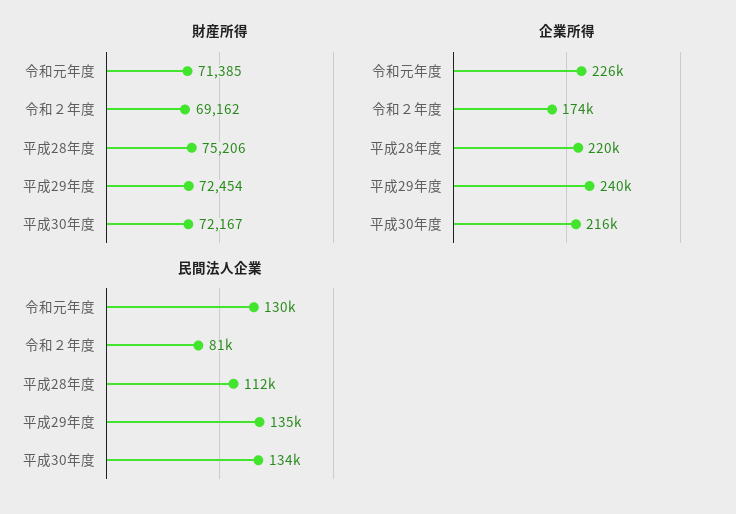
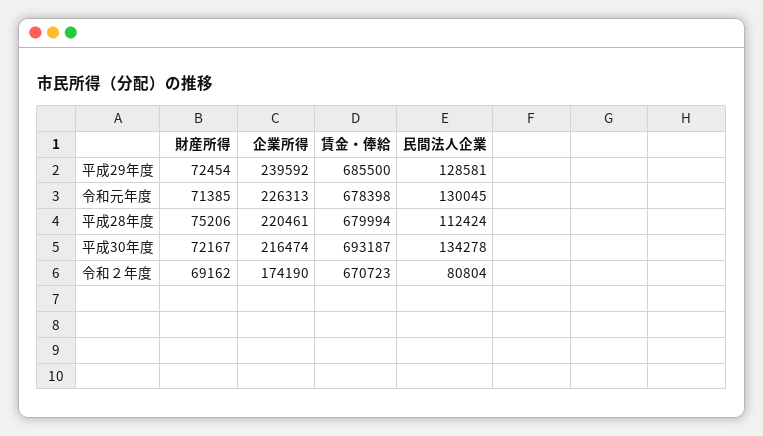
民間法人企業, 平成29年度: 135000 -> 128581
賃金・俸給, 平成29年度: none -> 685500
賃金・俸給, 令和元年度: none -> 678398
賃金・俸給, 平成28年度: none -> 679994
賃金・俸給, 平成30年度: none -> 693187
賃金・俸給, 令和２年度: none -> 670723

